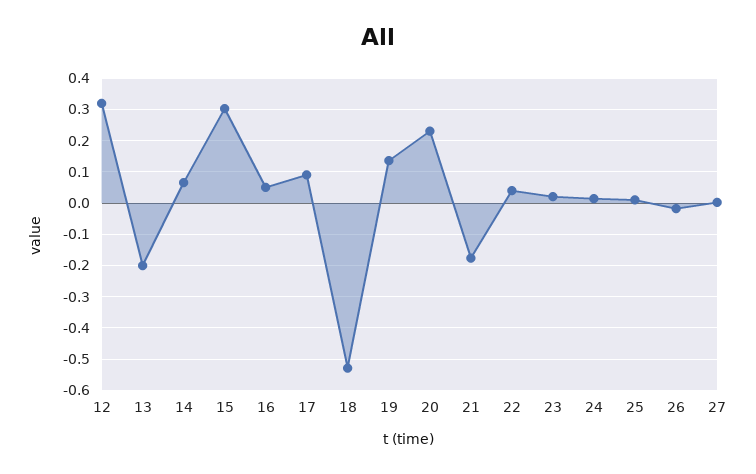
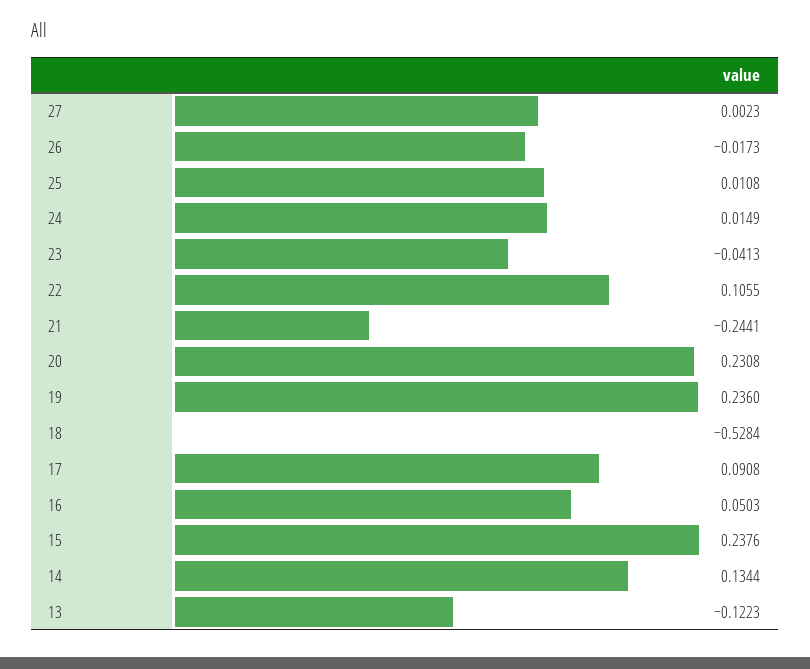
12: 0.32 -> none
13: -0.2 -> -0.1223
14: 0.06 -> 0.1344
15: 0.3 -> 0.2376
19: 0.14 -> 0.236
21: -0.18 -> -0.2441
22: 0.04 -> 0.1055
23: 0.02 -> -0.0413

